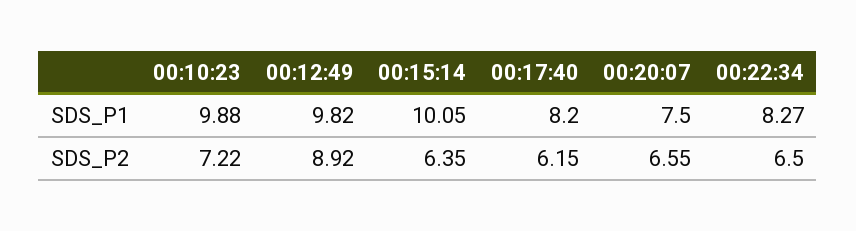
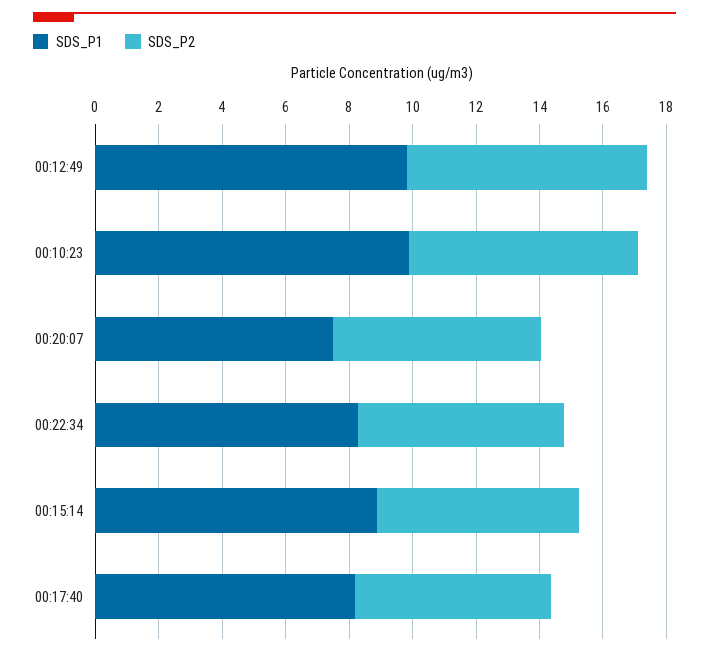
SDS_P1, 00:15:14: 10.05 -> 9
SDS_P2, 00:12:49: 8.92 -> 7.5

